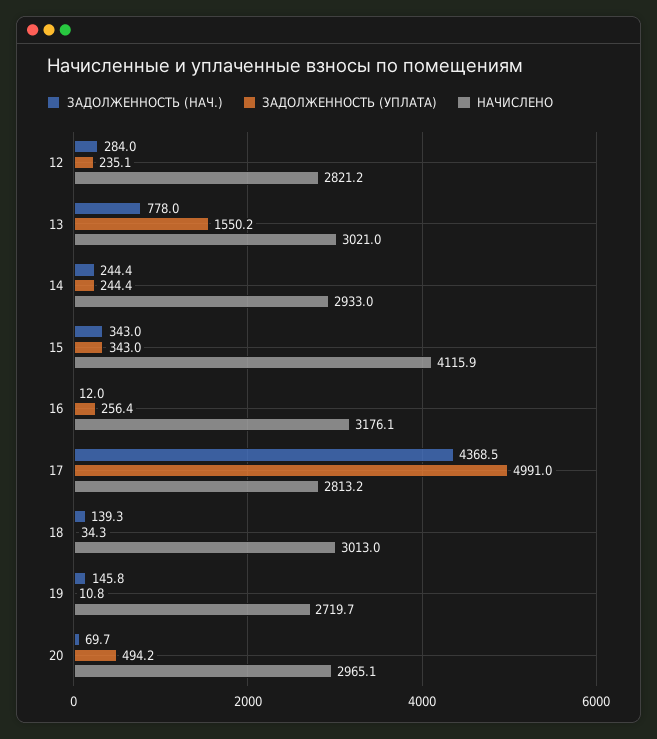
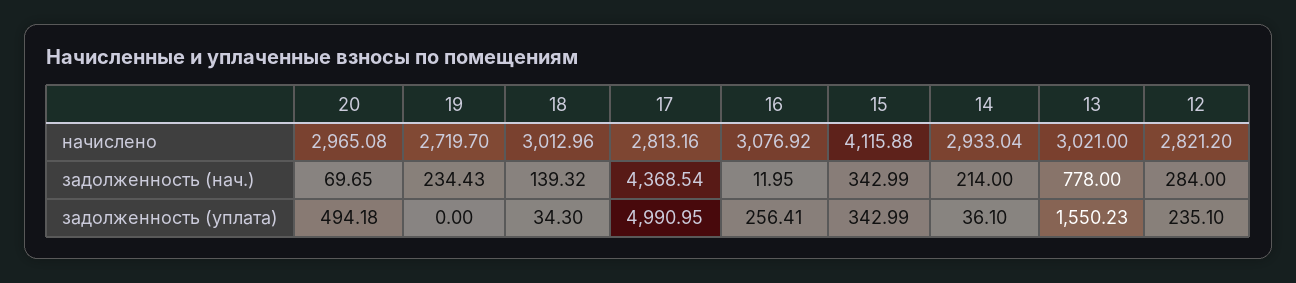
ЗАДОЛЖЕННОСТЬ (НАЧ.), 14: 244.4 -> 214
ЗАДОЛЖЕННОСТЬ (УПЛАТА), 14: 244.4 -> 36.1
НАЧИСЛЕНО, 16: 3176.1 -> 3076.92
ЗАДОЛЖЕННОСТЬ (НАЧ.), 19: 145.8 -> 234.43
ЗАДОЛЖЕННОСТЬ (УПЛАТА), 19: 10.8 -> 0

